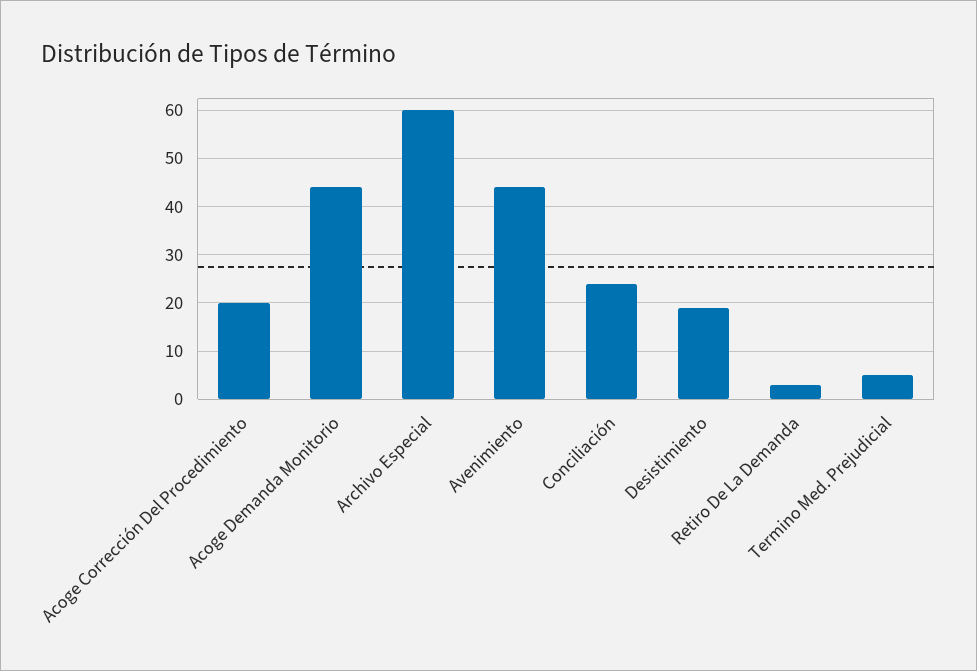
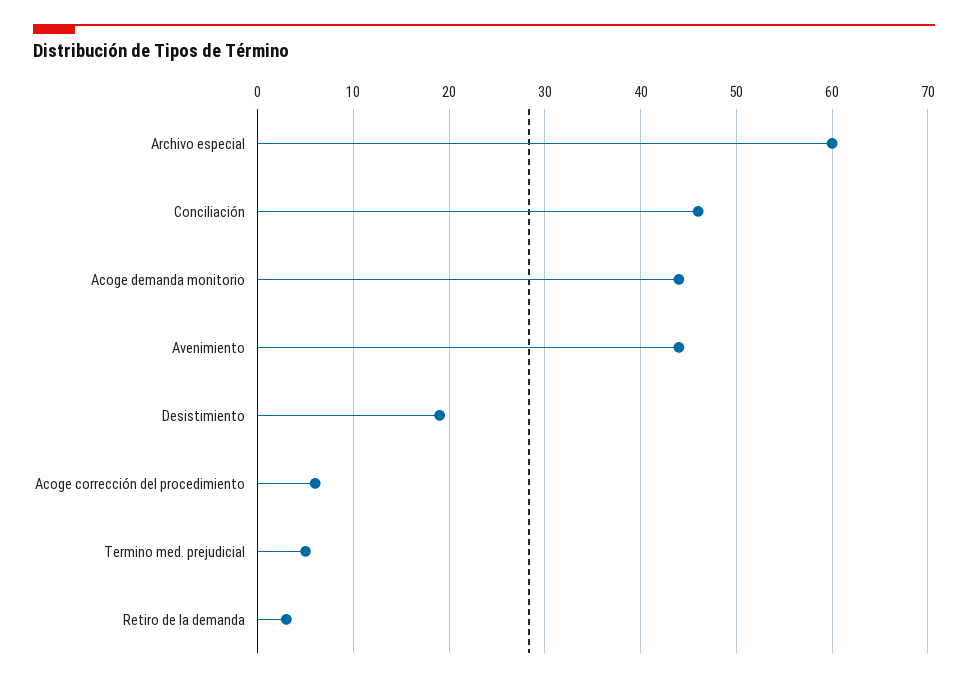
Acoge Corrección Del Procedimiento: 20 -> 6
Conciliación: 25 -> 46

